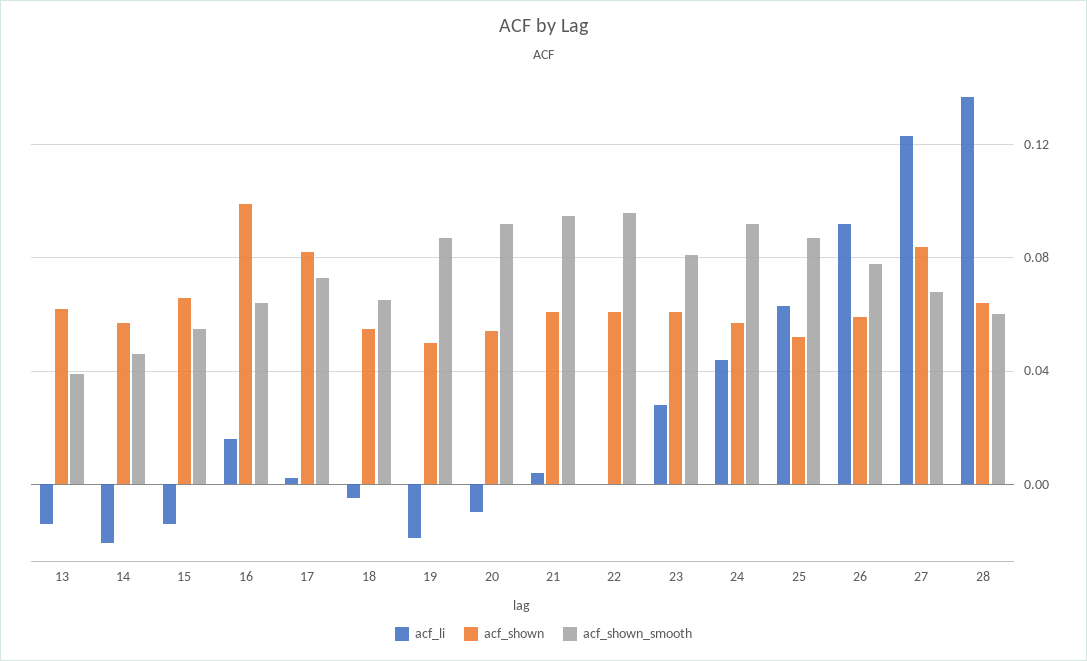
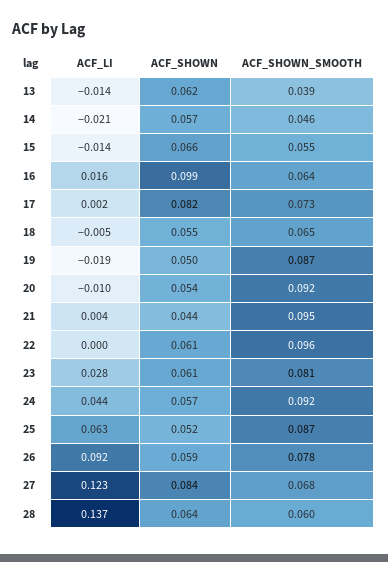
acf_shown, 21: 0.06 -> 0.044

